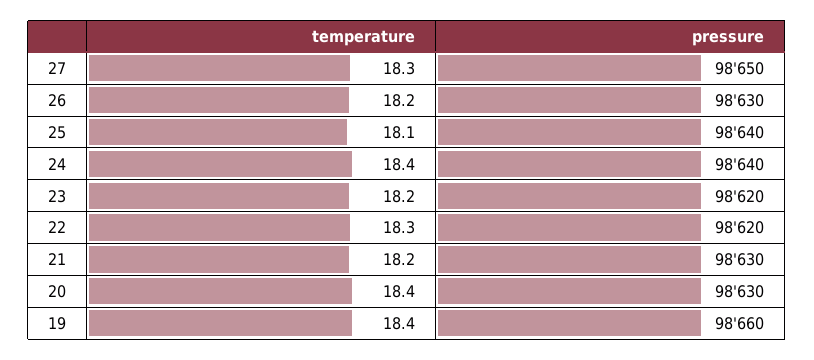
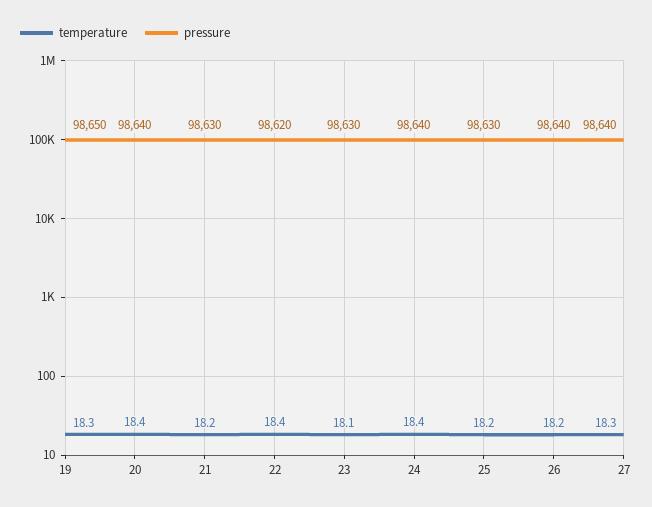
pressure, 27: 98650 -> 98640
pressure, 26: 98630 -> 98640
temperature, 25: 18.1 -> 18.2
pressure, 25: 98640 -> 98630
temperature, 23: 18.2 -> 18.1
pressure, 23: 98620 -> 98630
temperature, 22: 18.3 -> 18.4
pressure, 20: 98630 -> 98640
temperature, 19: 18.4 -> 18.3
pressure, 19: 98660 -> 98650

